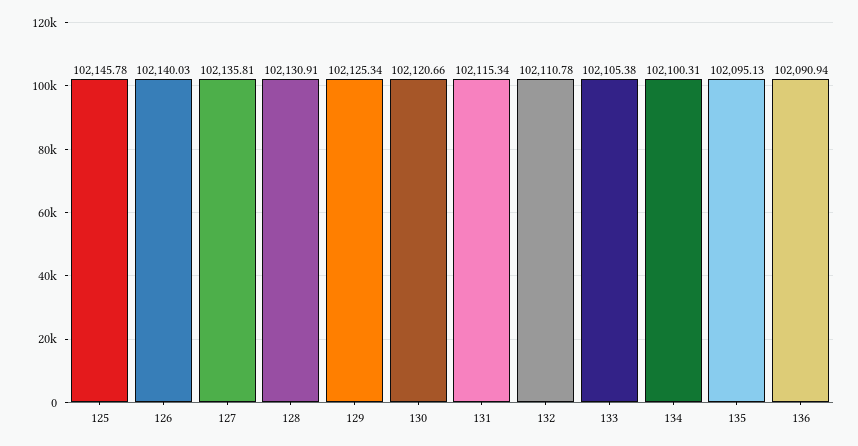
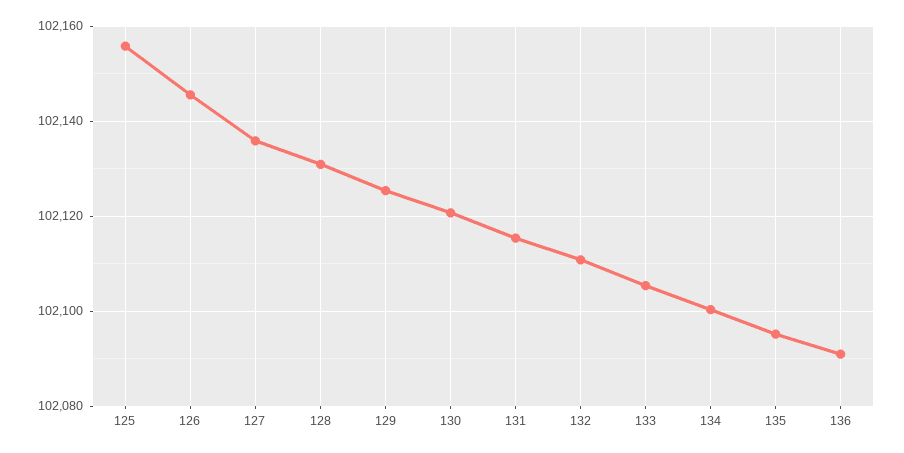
125: 102145.78 -> 102156
126: 102140.03 -> 102146

